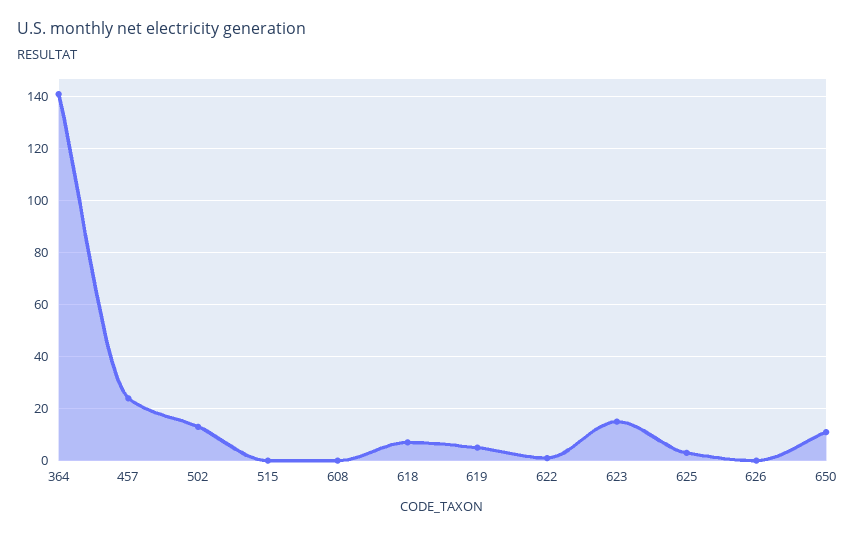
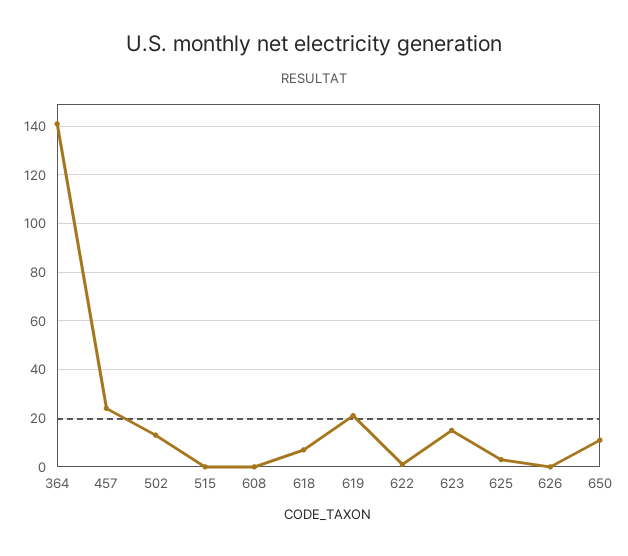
619: 5 -> 20

